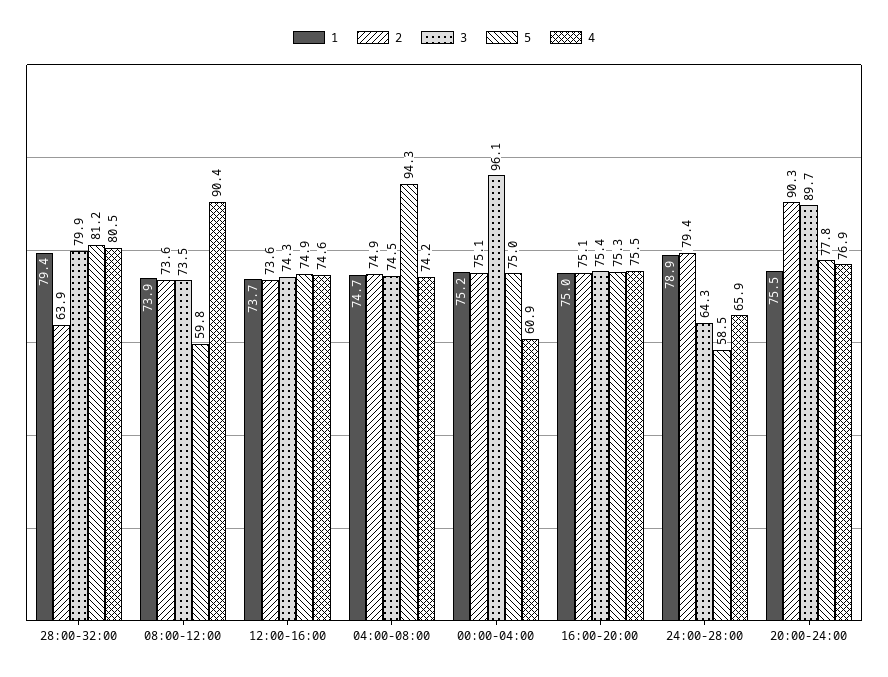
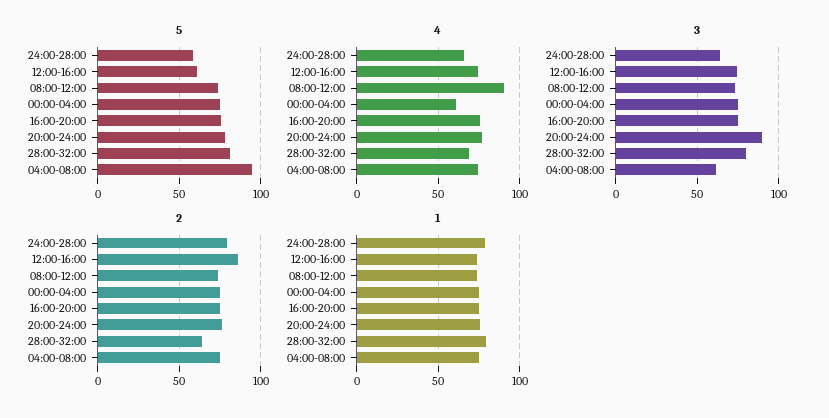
4, 28:00-32:00: 80.5 -> 70
5, 08:00-12:00: 59.8 -> 75
2, 12:00-16:00: 73.6 -> 85
5, 12:00-16:00: 74.9 -> 60
3, 04:00-08:00: 74.5 -> 60
3, 00:00-04:00: 96.1 -> 75
2, 20:00-24:00: 90.3 -> 75

